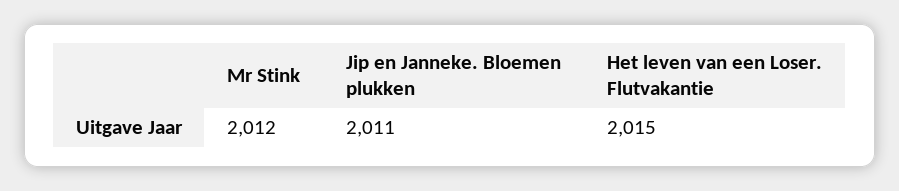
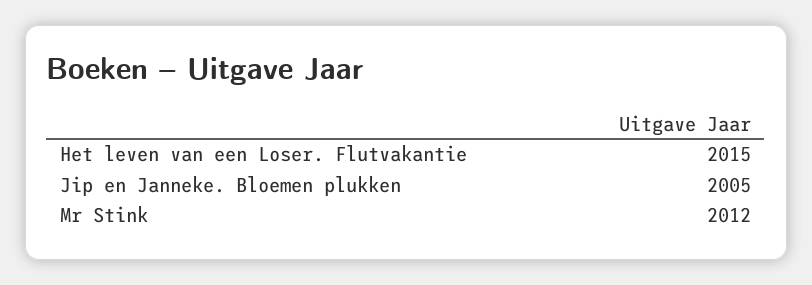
Jip en Janneke. Bloemen plukken: 2011 -> 2005

